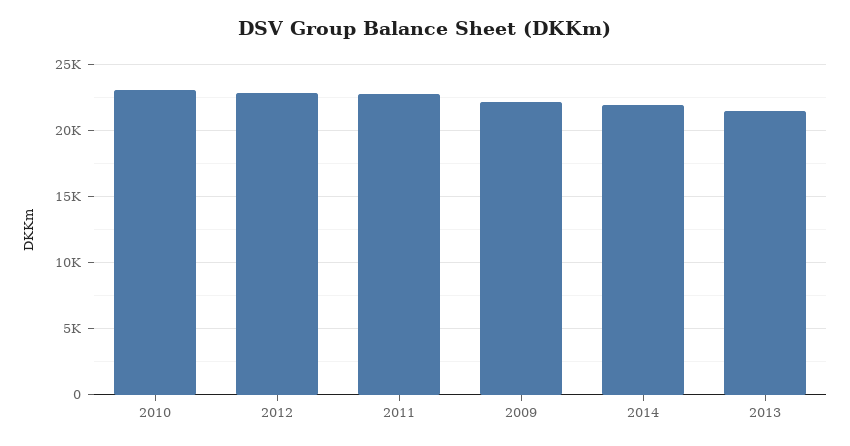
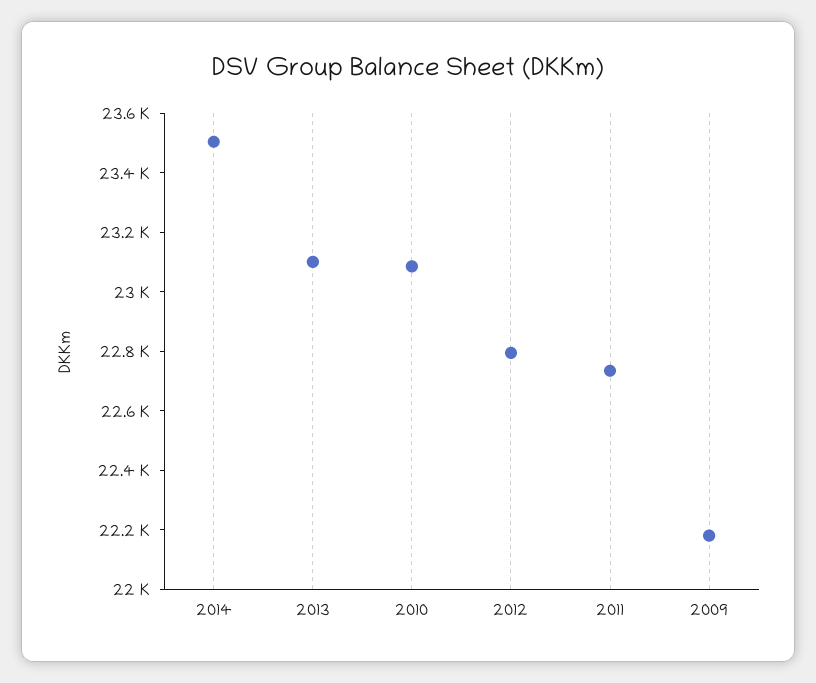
2014: 22000 -> 23500
2013: 21500 -> 23100

